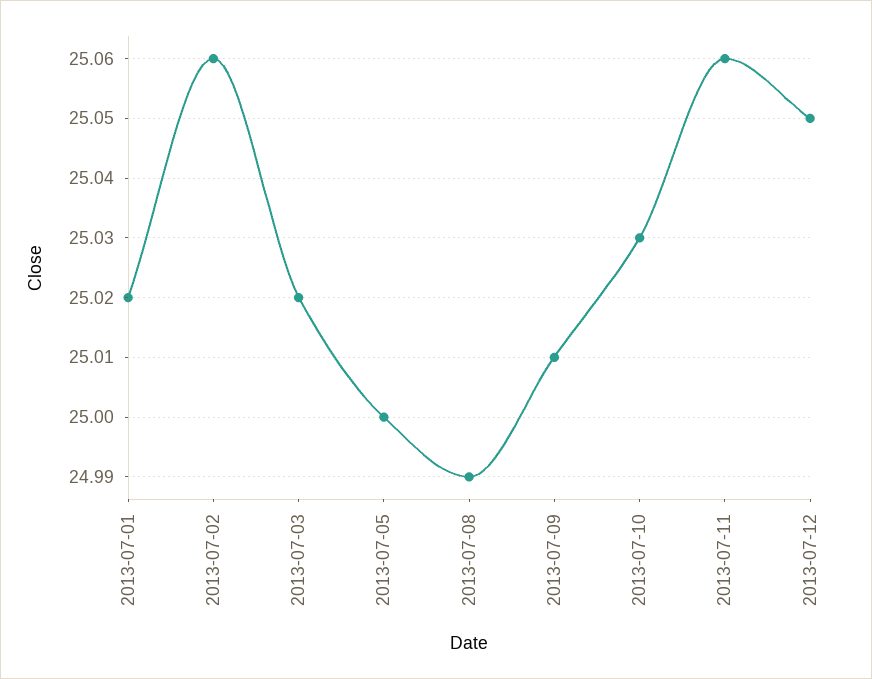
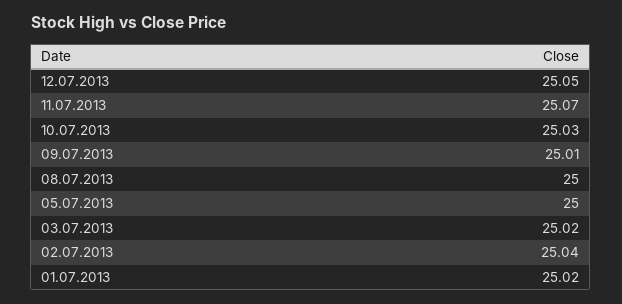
2013-07-02: 25.06 -> 25.04
2013-07-08: 24.99 -> 25
2013-07-11: 25.06 -> 25.07

